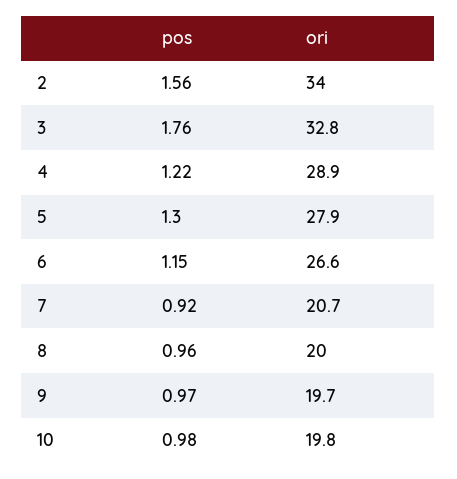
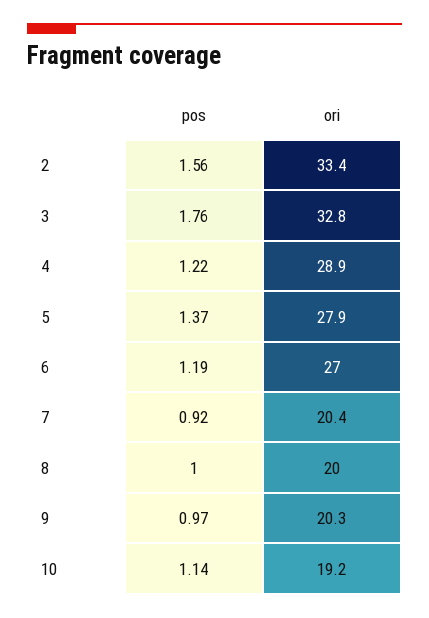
ori, 2: 34 -> 33.4
pos, 5: 1.3 -> 1.37
pos, 6: 1.15 -> 1.19
ori, 6: 26.6 -> 27
ori, 7: 20.7 -> 20.4
pos, 8: 0.96 -> 1
ori, 9: 19.7 -> 20.3
pos, 10: 0.98 -> 1.14
ori, 10: 19.8 -> 19.2

